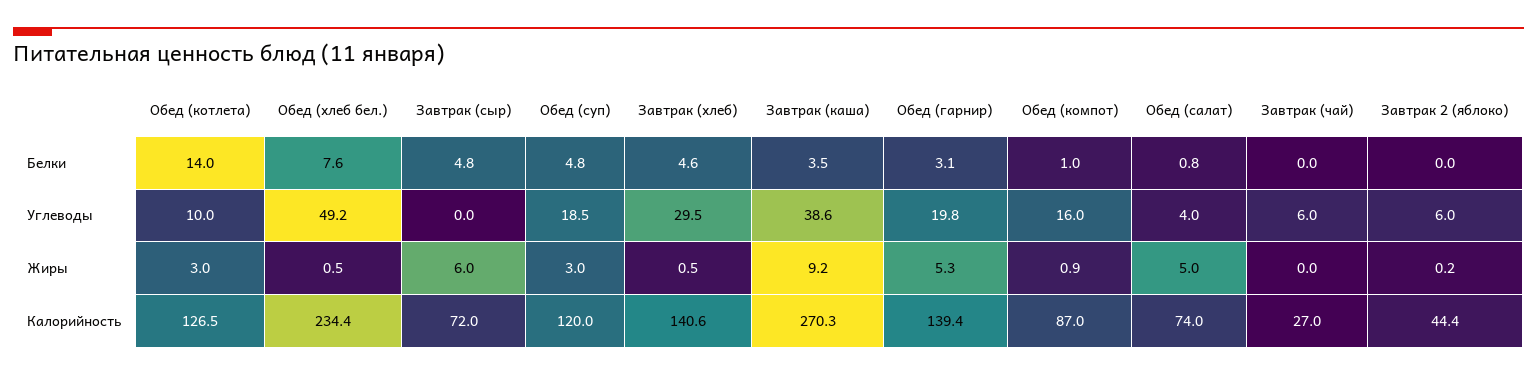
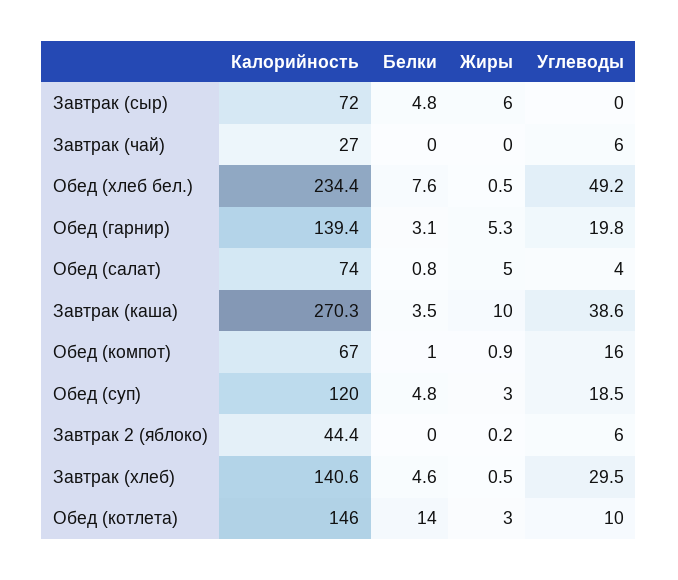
Завтрак (каша), Жиры: 9.2 -> 10
Обед (котлета), Калорийность: 126.5 -> 146
Обед (компот), Калорийность: 87 -> 67

